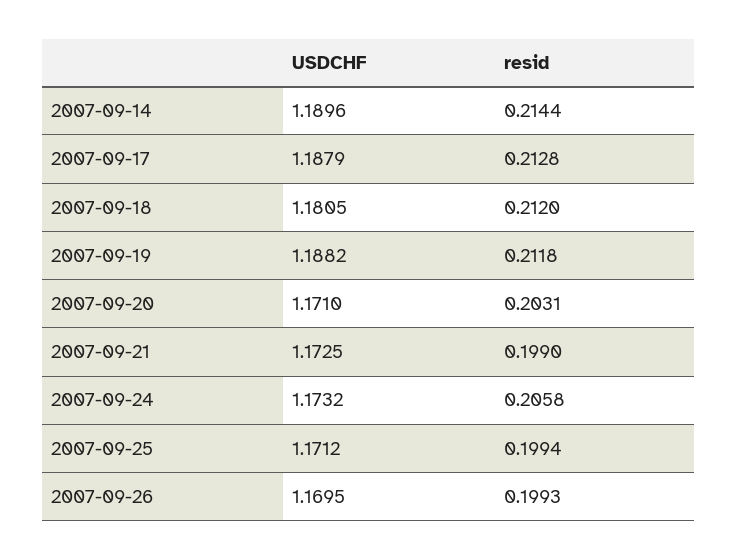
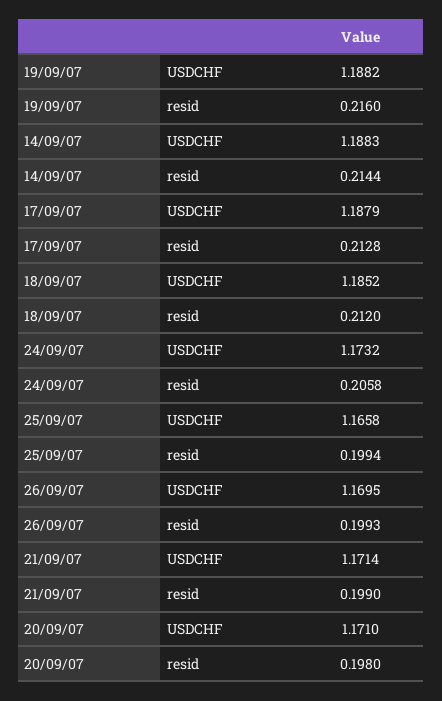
USDCHF, 2007-09-14: 1.1896 -> 1.1883
USDCHF, 2007-09-18: 1.1805 -> 1.1852
resid, 2007-09-19: 0.2118 -> 0.216
resid, 2007-09-20: 0.2031 -> 0.198
USDCHF, 2007-09-21: 1.1725 -> 1.1714
USDCHF, 2007-09-25: 1.1712 -> 1.1658

